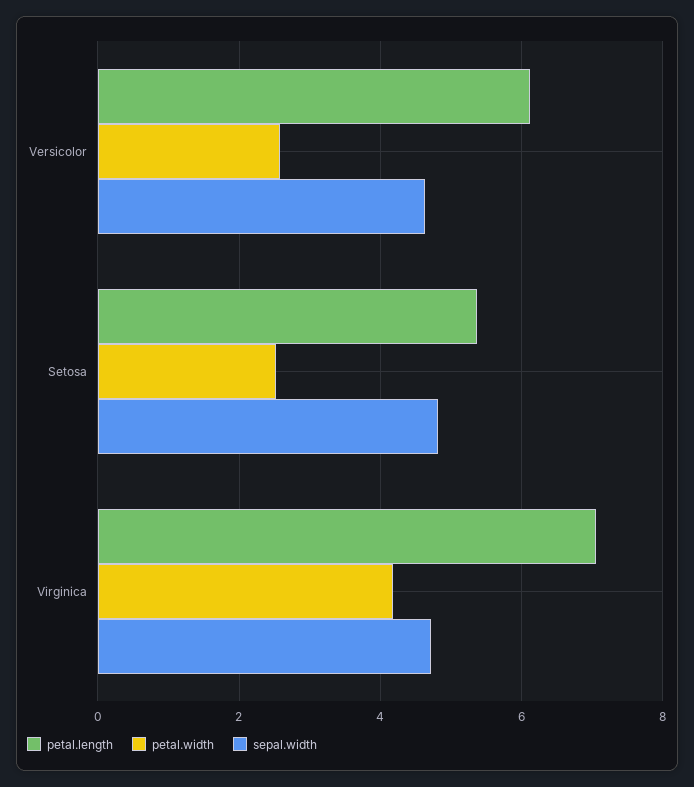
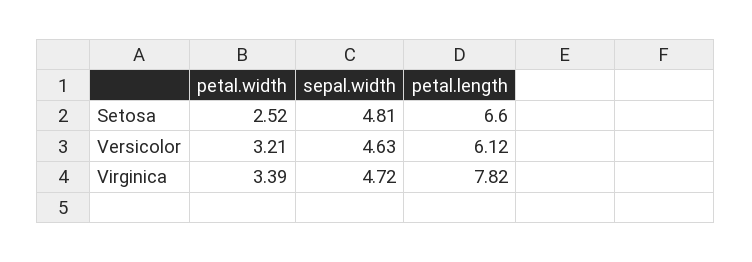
petal.width, Versicolor: 2.6 -> 3.21
petal.length, Setosa: 5.4 -> 6.6
petal.length, Virginica: 7 -> 7.82
petal.width, Virginica: 4.2 -> 3.39

